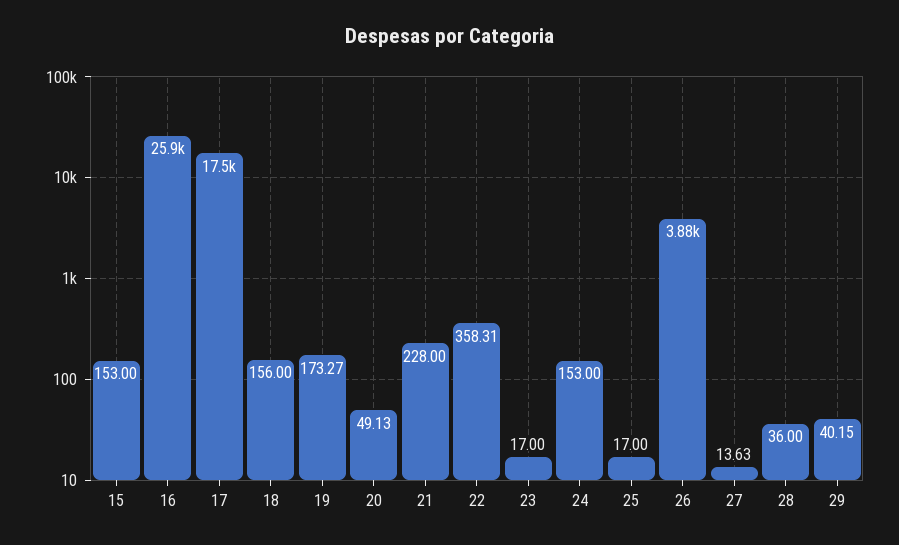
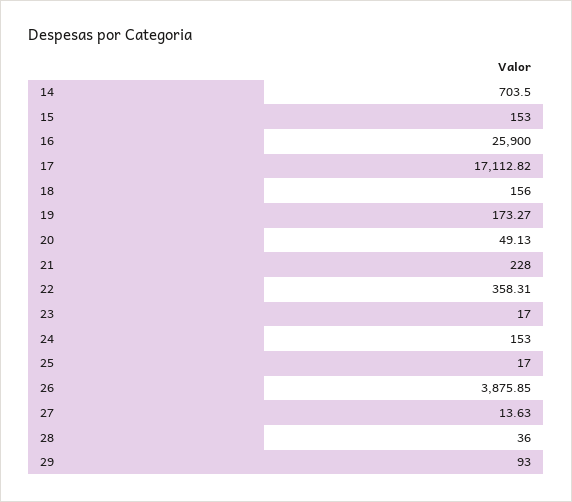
17: 17500 -> 17112.82
29: 40.15 -> 93
14: none -> 703.5

